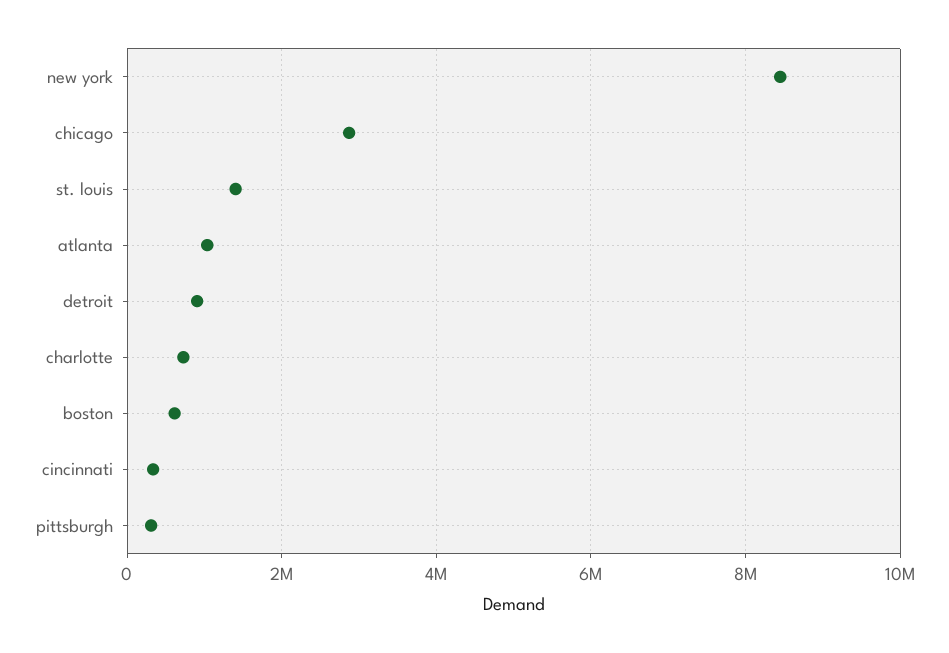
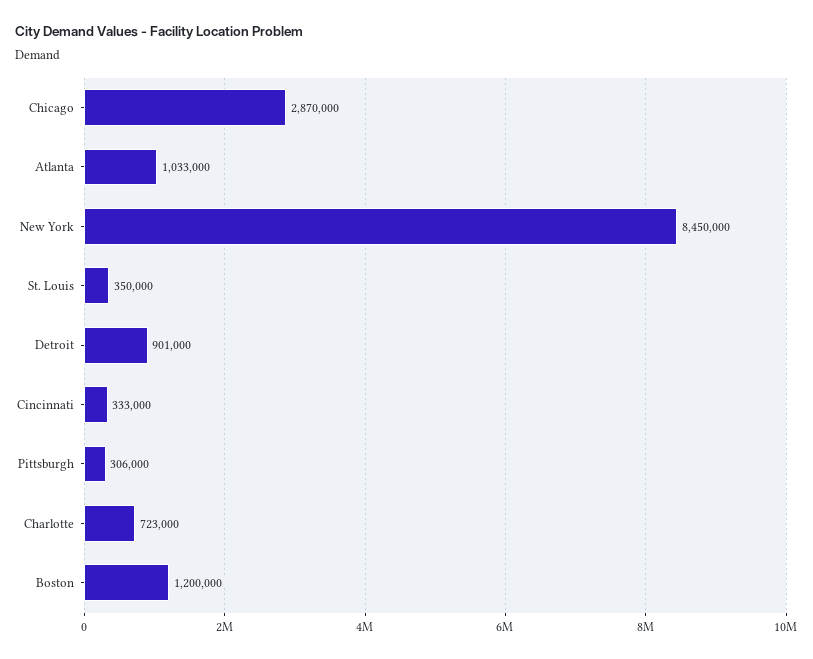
st. louis: 1400000 -> 350000
boston: 600000 -> 1200000

